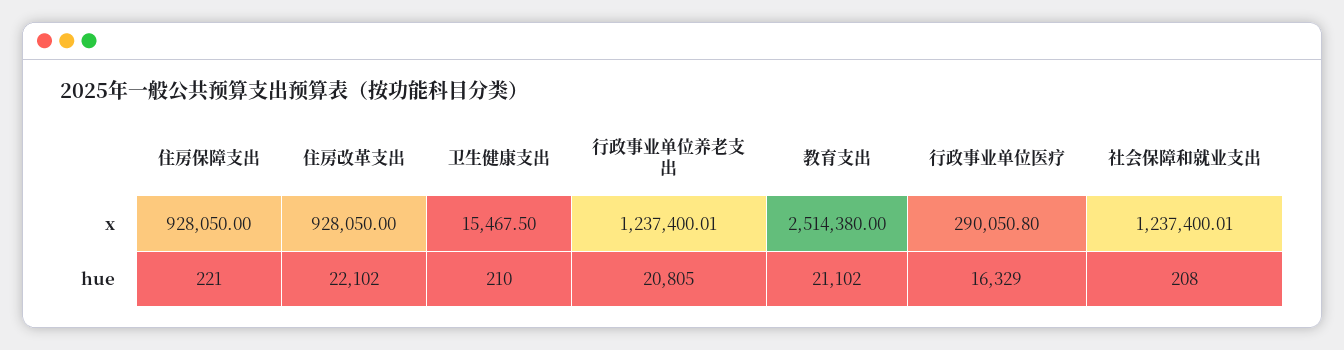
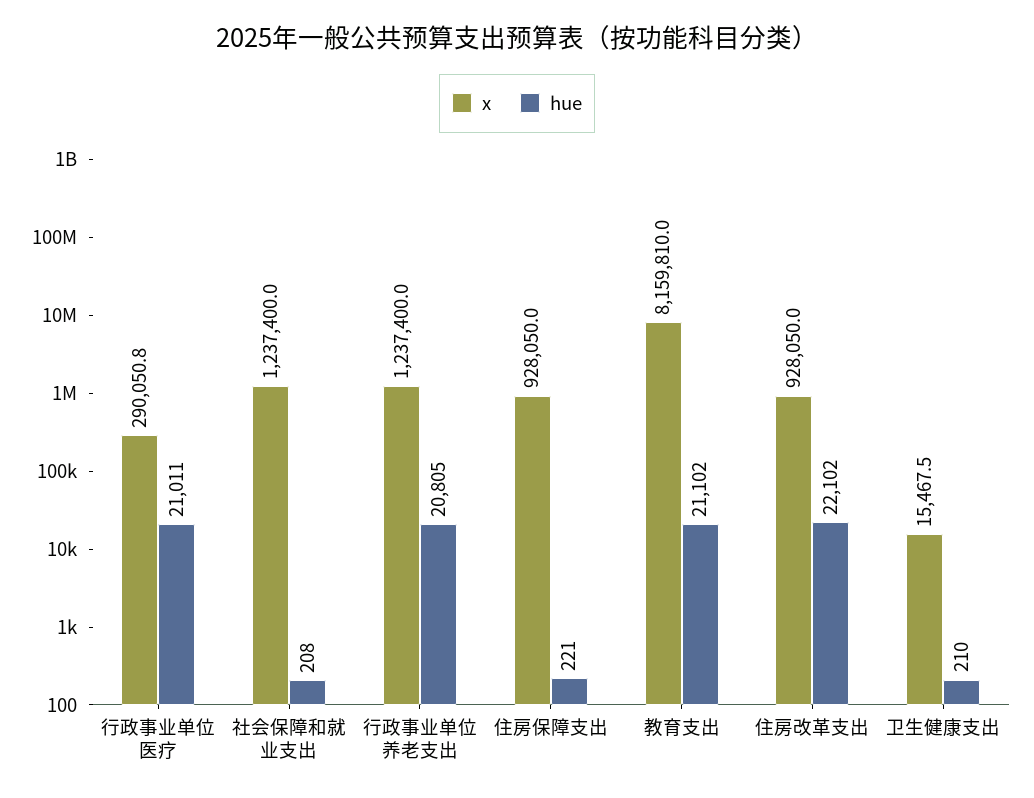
x, 教育支出: 2514380 -> 8159810
hue, 行政事业单位医疗: 16329 -> 21011

